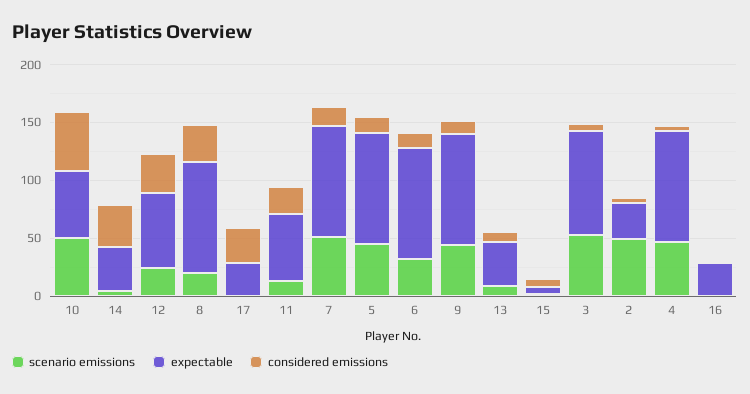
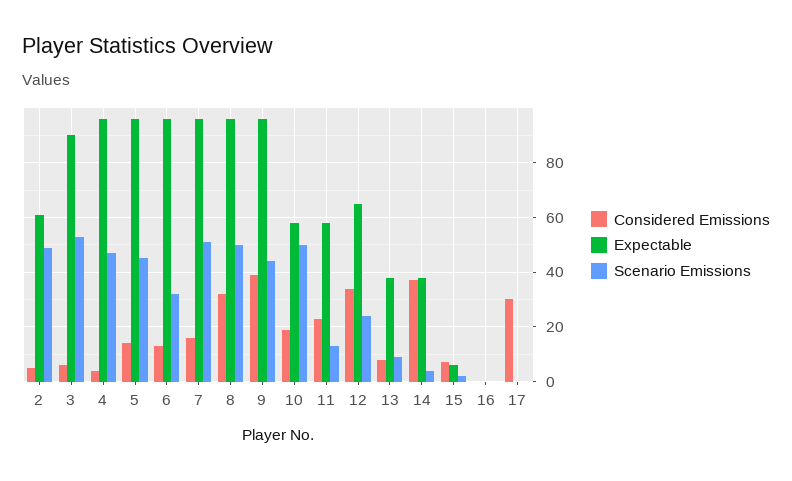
considered emissions, 10: 50 -> 20
scenario emissions, 8: 20 -> 50
expectable, 17: 30 -> 0
considered emissions, 9: 10 -> 40
expectable, 2: 30 -> 60
expectable, 16: 30 -> 0

